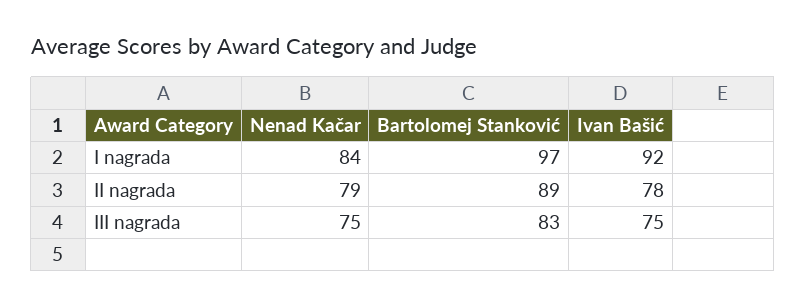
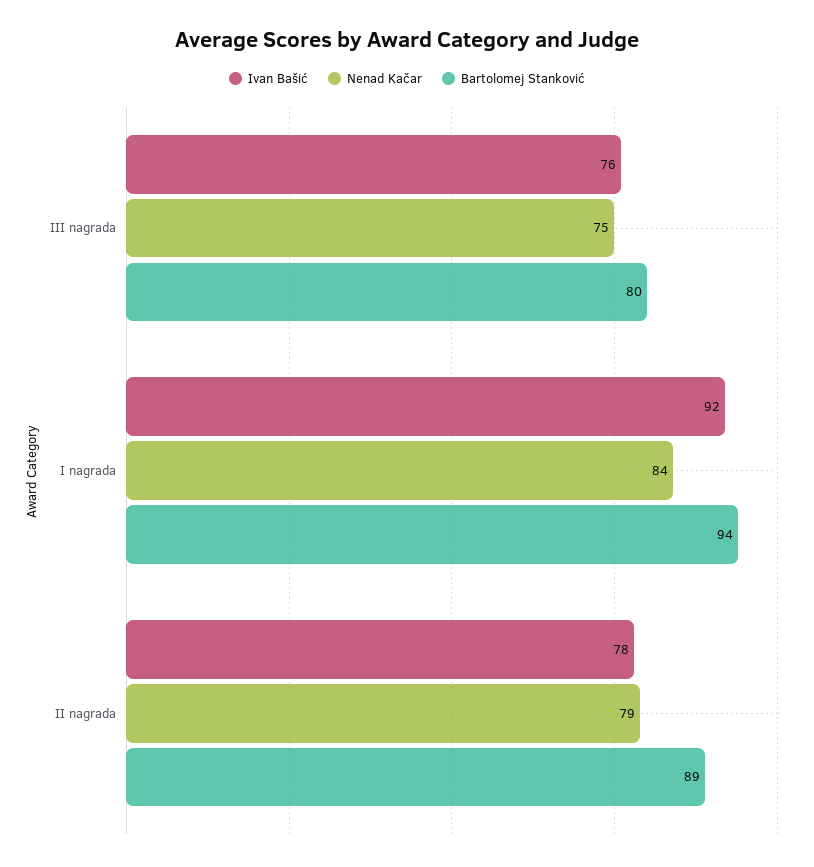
Bartolomej Stanković, I nagrada: 97 -> 94
Bartolomej Stanković, III nagrada: 83 -> 80
Ivan Bašić, III nagrada: 75 -> 76

